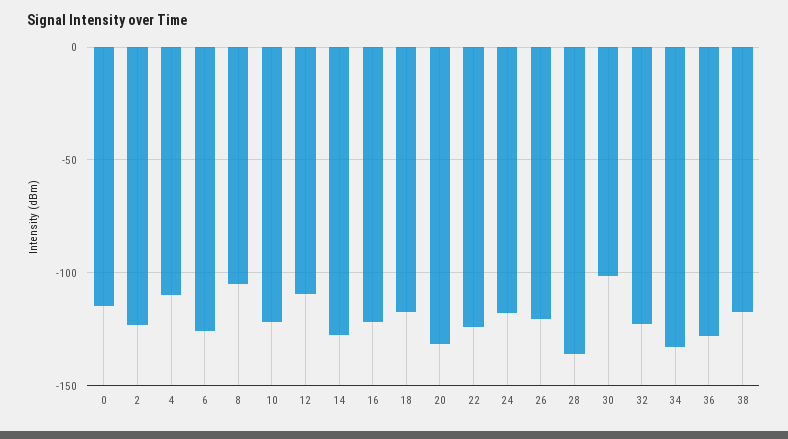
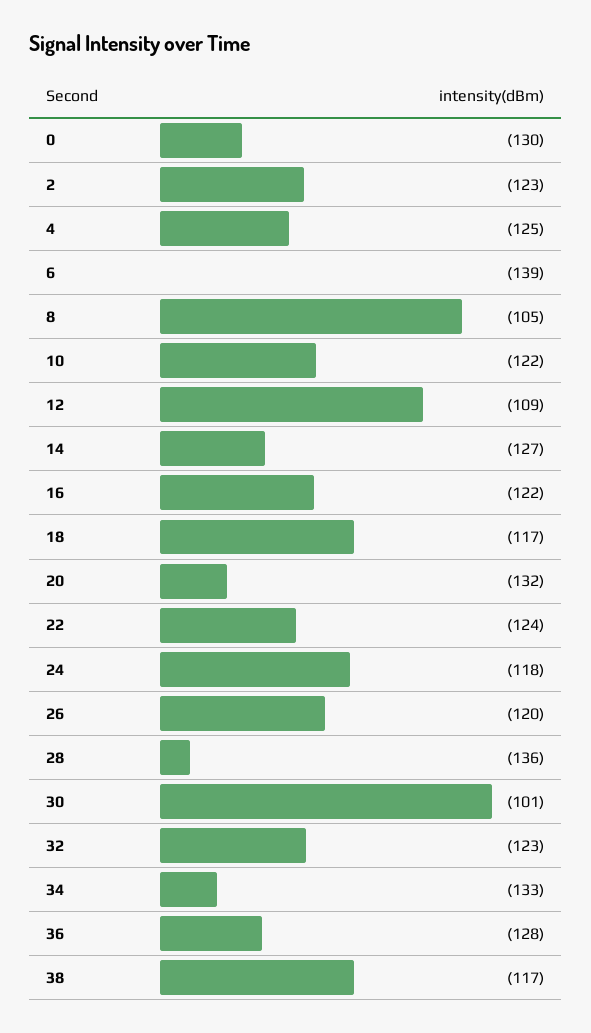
0: -115 -> -130
4: -110 -> -125
6: -125 -> -139

